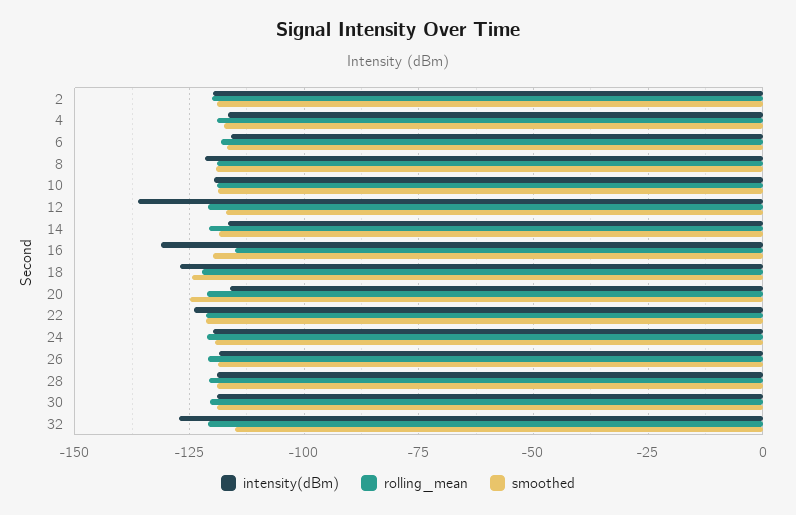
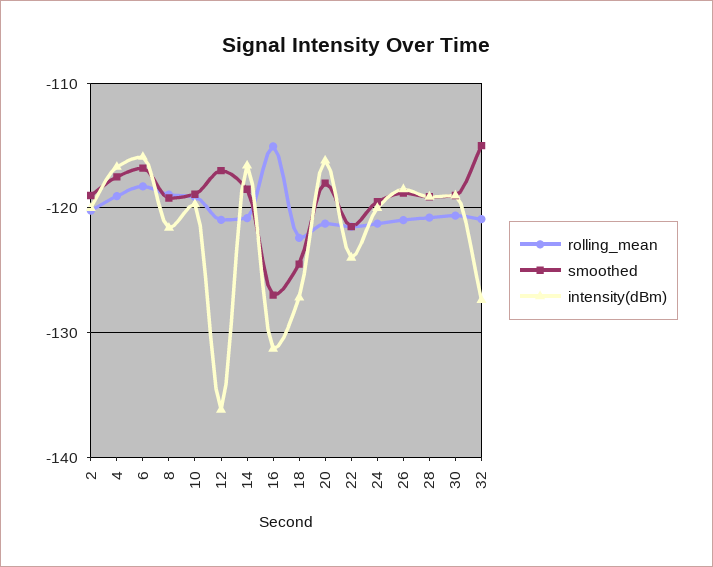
smoothed, 16: -120 -> -127
smoothed, 20: -125 -> -118

